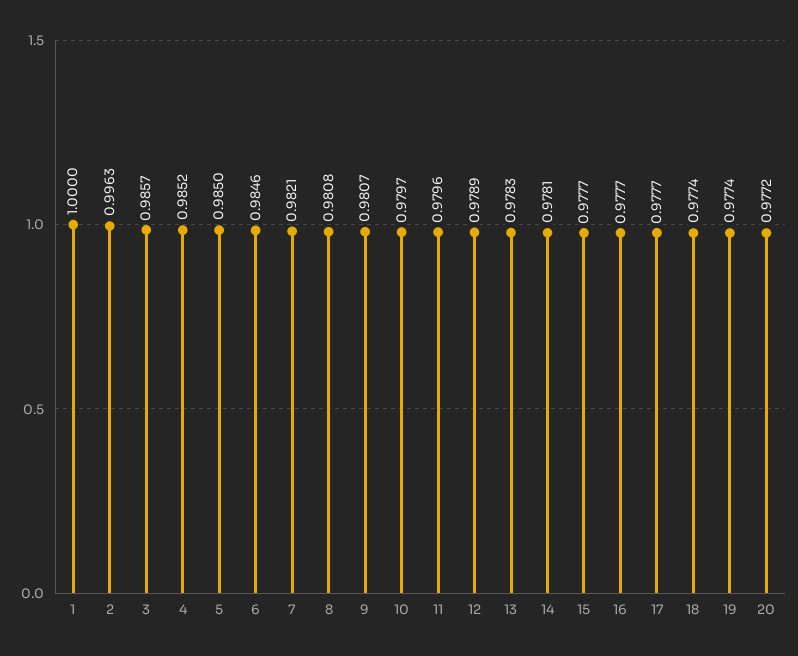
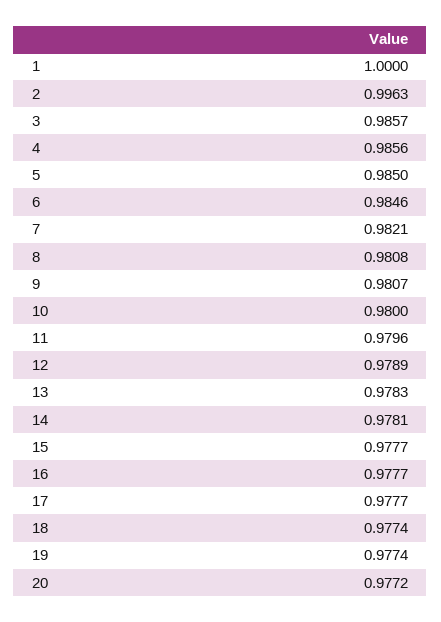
4: 0.9852 -> 0.9856
10: 0.9797 -> 0.98

